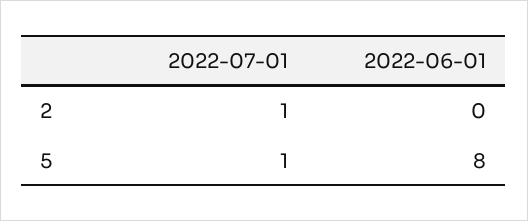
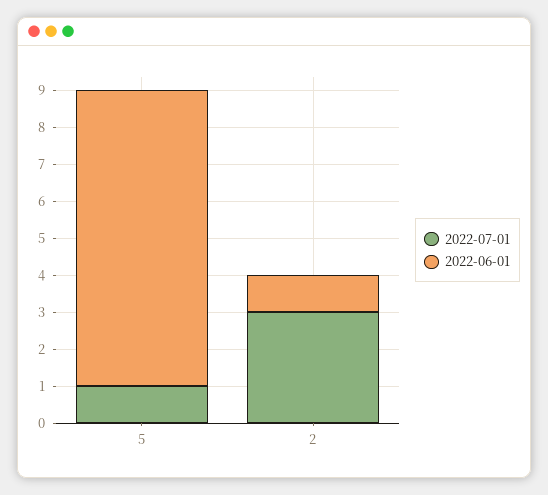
2022-07-01, 2: 1 -> 3
2022-06-01, 2: 0 -> 1

